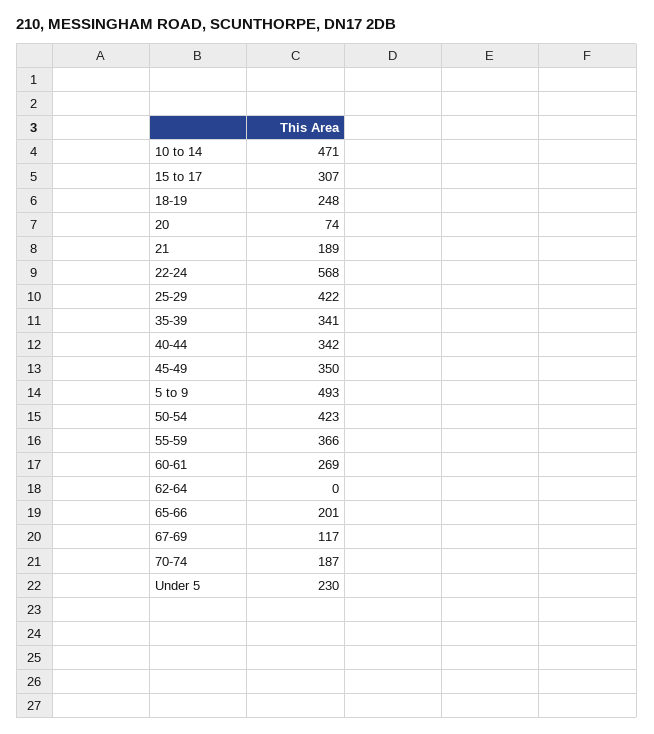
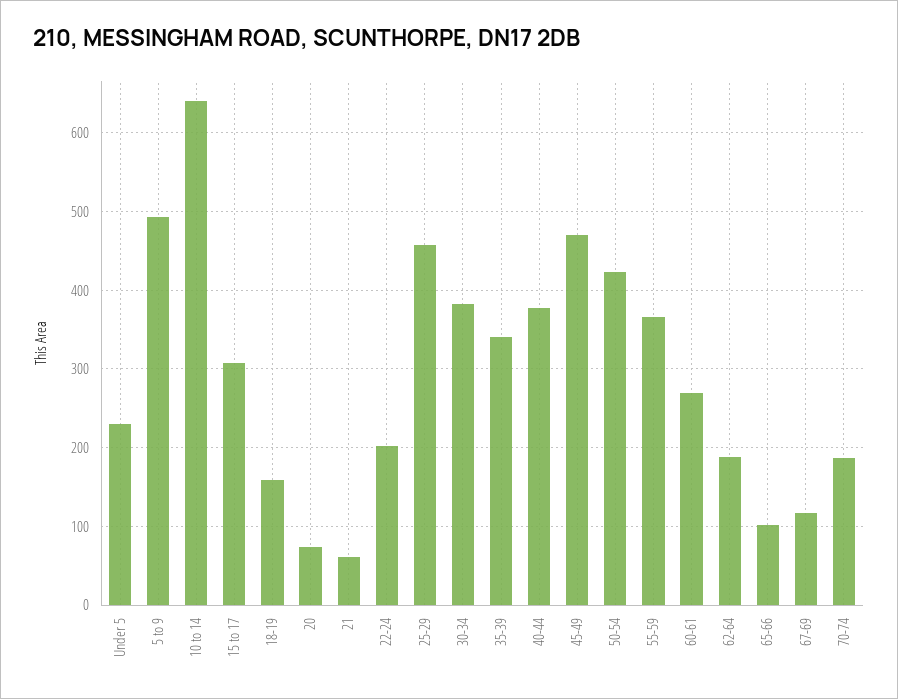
10 to 14: 471 -> 640
18-19: 248 -> 160
21: 189 -> 60
22-24: 568 -> 200
25-29: 422 -> 460
40-44: 342 -> 380
45-49: 350 -> 470
62-64: 0 -> 190
65-66: 201 -> 100
30-34: none -> 380

